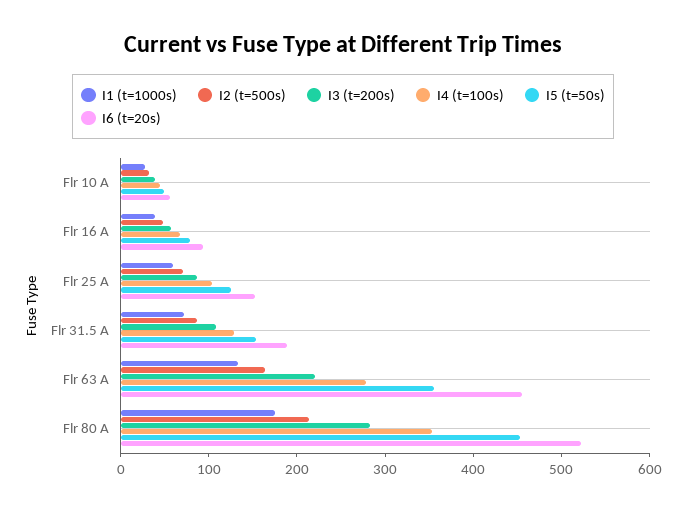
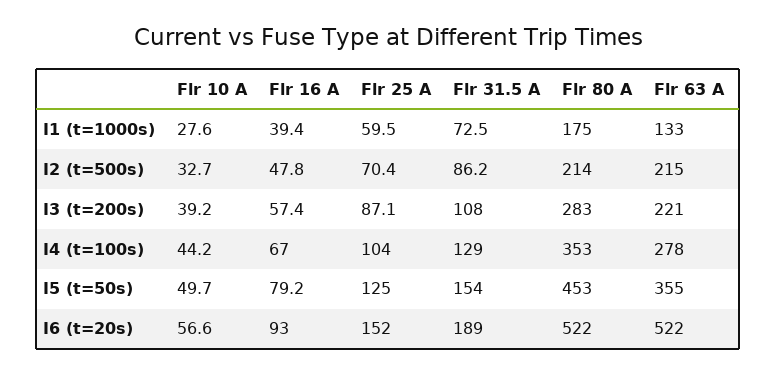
I2 (t=500s), Flr 63 A: 160 -> 215
I6 (t=20s), Flr 63 A: 460 -> 522

